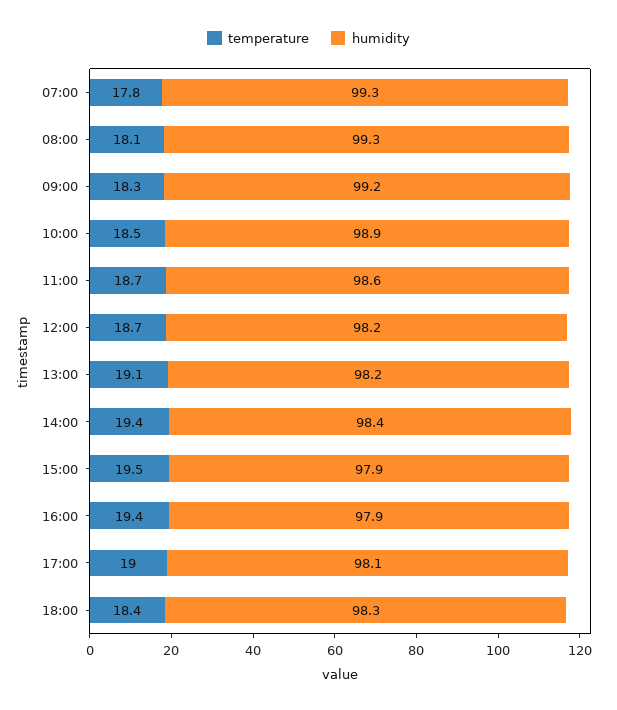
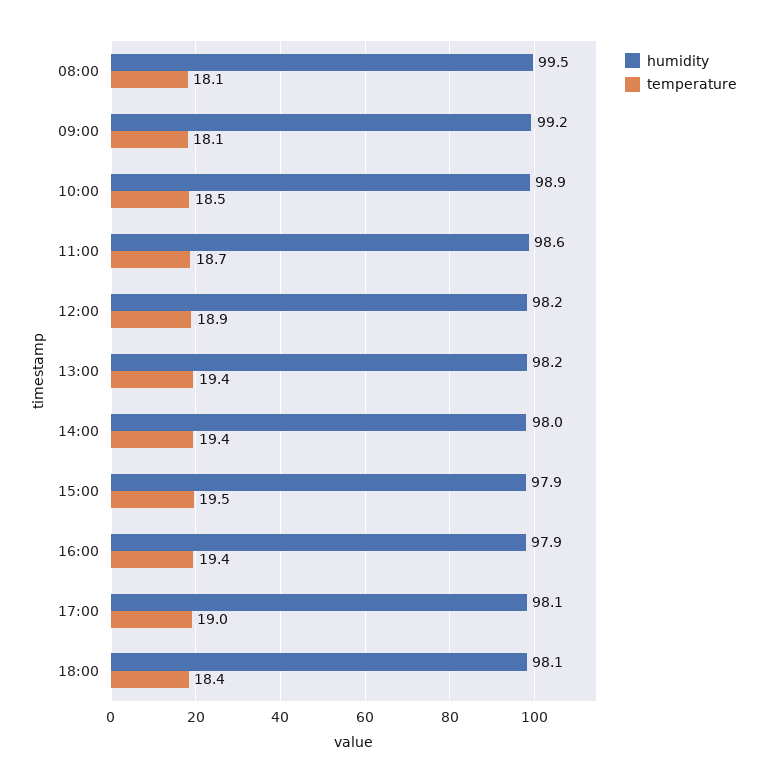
temperature, 07:00: 17.8 -> none
humidity, 07:00: 99.3 -> none
humidity, 08:00: 99.3 -> 99.5
temperature, 09:00: 18.3 -> 18.1
temperature, 12:00: 18.7 -> 18.9
temperature, 13:00: 19.1 -> 19.4
humidity, 14:00: 98.4 -> 98
humidity, 18:00: 98.3 -> 98.1

